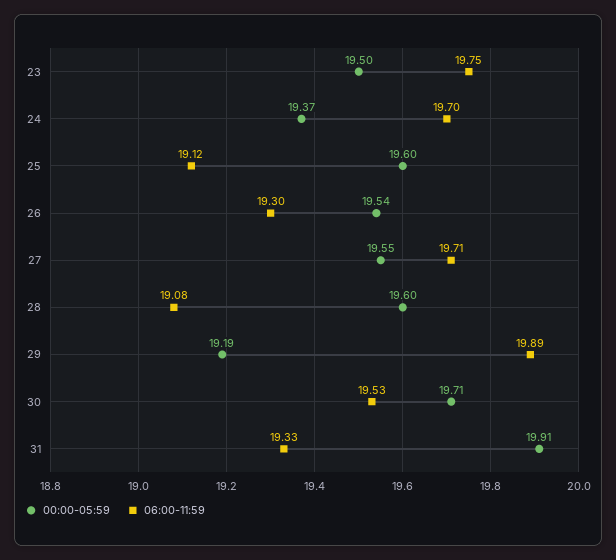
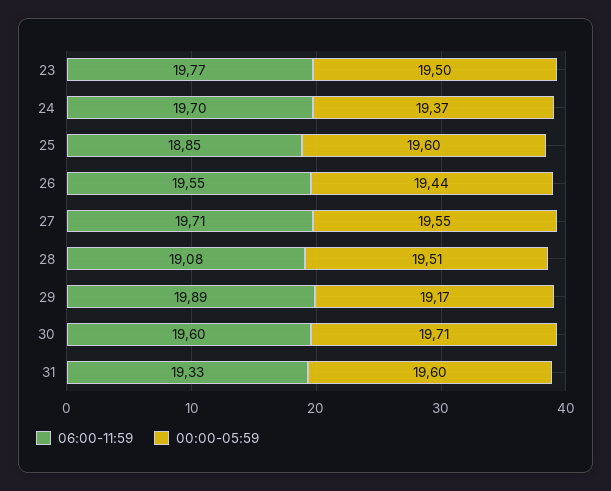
06:00-11:59, 23: 19.75 -> 19.77
06:00-11:59, 25: 19.12 -> 18.85
00:00-05:59, 26: 19.54 -> 19.44
06:00-11:59, 26: 19.3 -> 19.55
00:00-05:59, 28: 19.6 -> 19.51
00:00-05:59, 29: 19.19 -> 19.17
06:00-11:59, 30: 19.53 -> 19.6
00:00-05:59, 31: 19.91 -> 19.6

